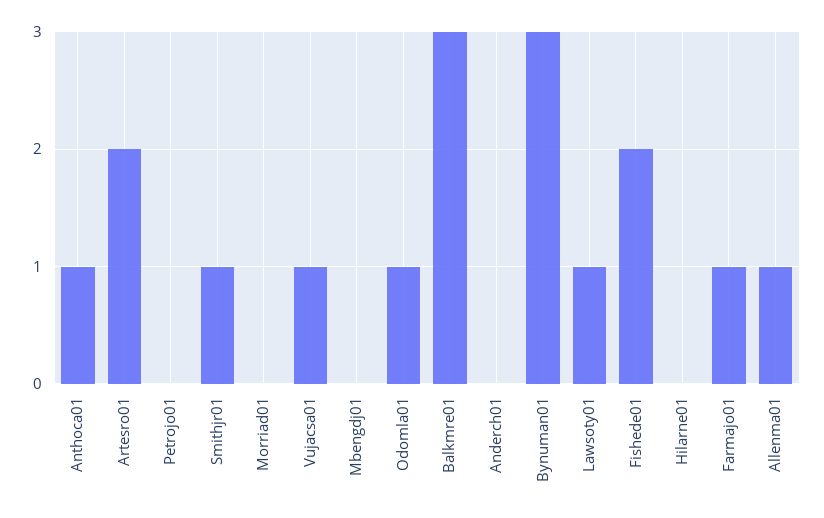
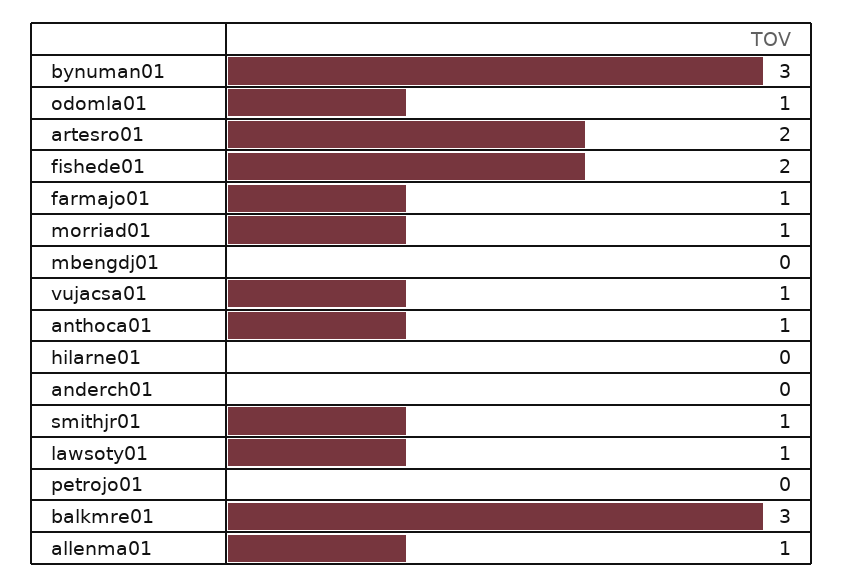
Morriad01: 0 -> 1

